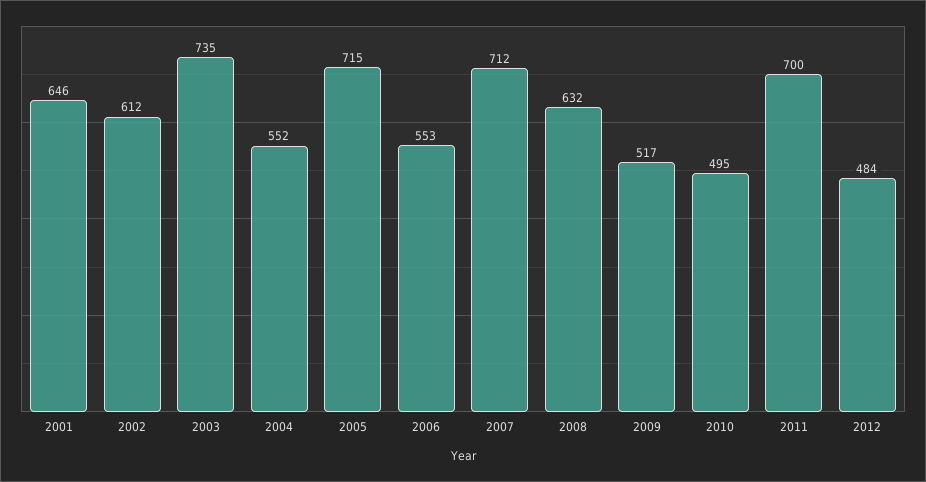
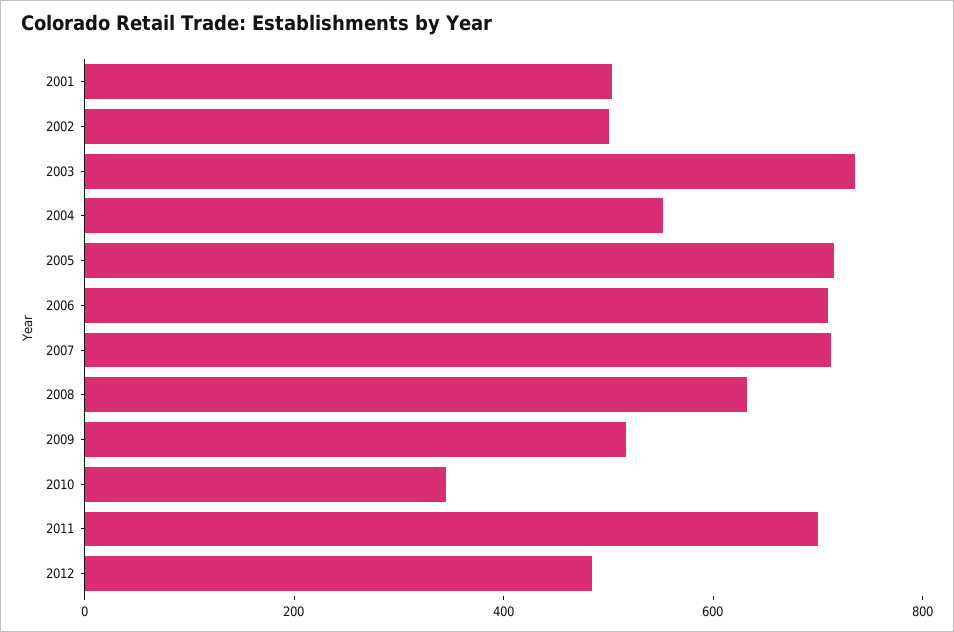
2001: 646 -> 500
2002: 612 -> 500
2006: 553 -> 700
2010: 495 -> 350

